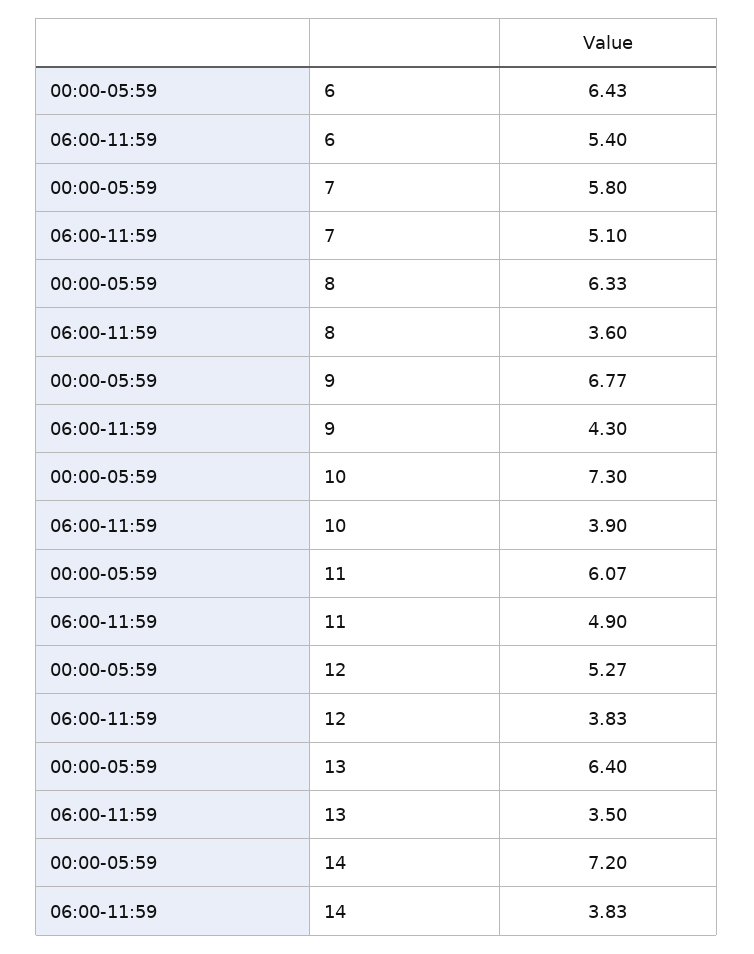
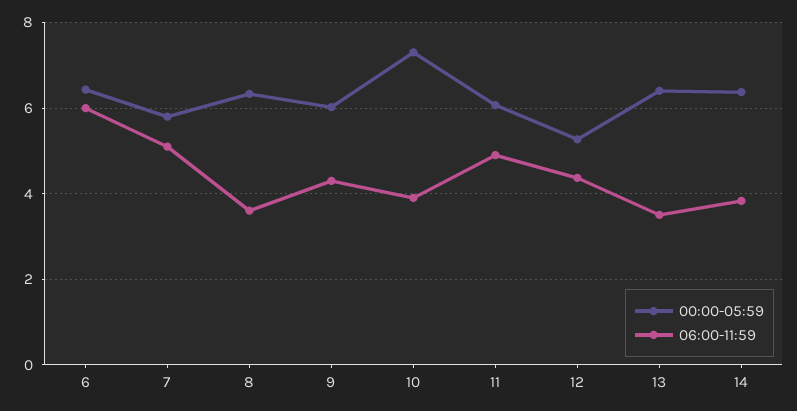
06:00-11:59, 6: 5.4 -> 6
00:00-05:59, 9: 6.77 -> 6
06:00-11:59, 12: 3.83 -> 4.4
00:00-05:59, 14: 7.2 -> 6.4

